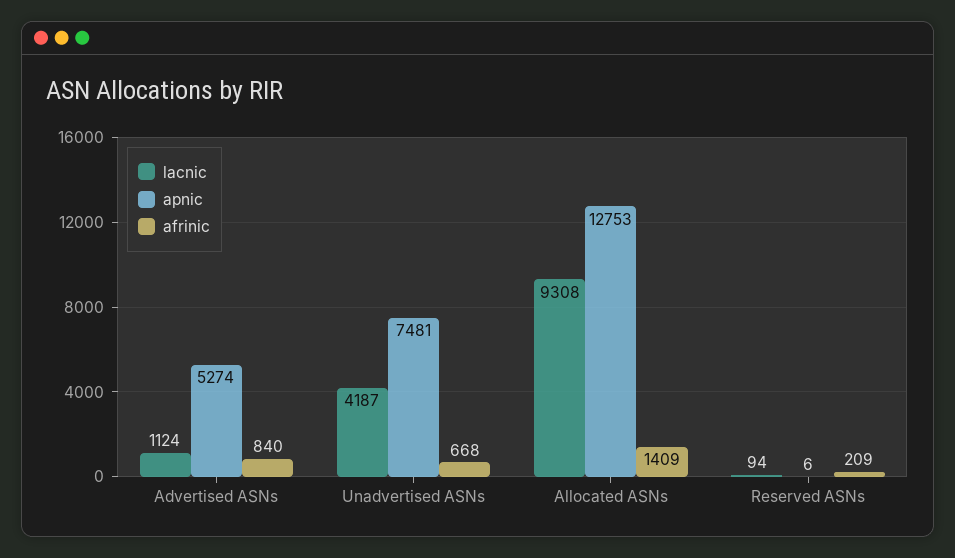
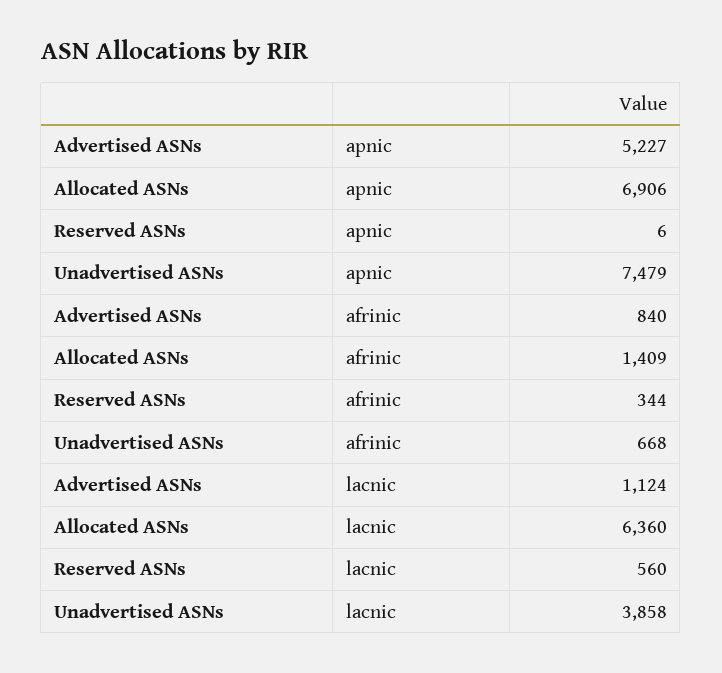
apnic, Advertised ASNs: 5274 -> 5227
lacnic, Unadvertised ASNs: 4187 -> 3858
apnic, Unadvertised ASNs: 7481 -> 7479
lacnic, Allocated ASNs: 9308 -> 6360
apnic, Allocated ASNs: 12753 -> 6906
lacnic, Reserved ASNs: 94 -> 560
afrinic, Reserved ASNs: 209 -> 344

